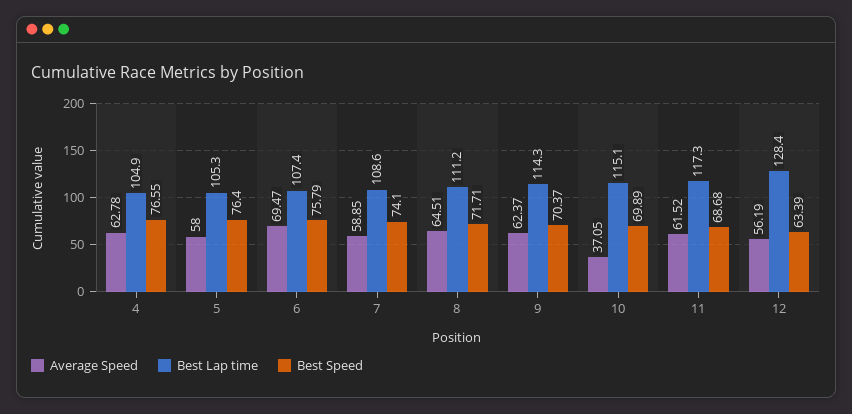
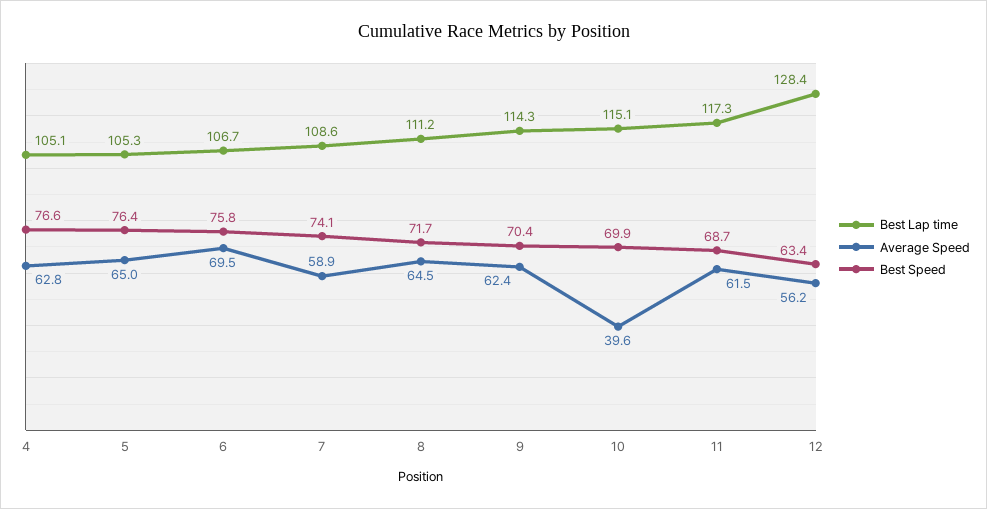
Best Lap time, 4: 104.9 -> 105.1
Average Speed, 5: 58 -> 65
Best Lap time, 6: 107.4 -> 106.7
Average Speed, 10: 37.05 -> 39.6

